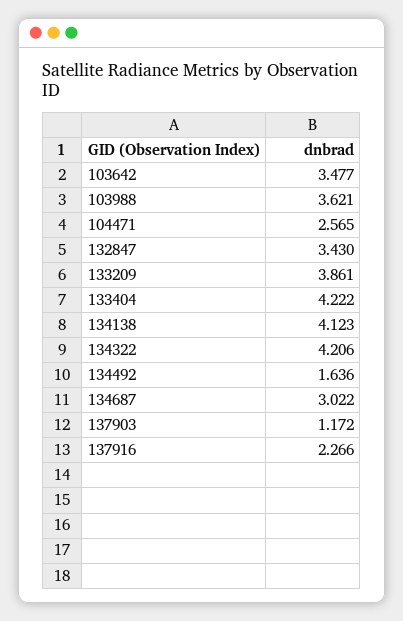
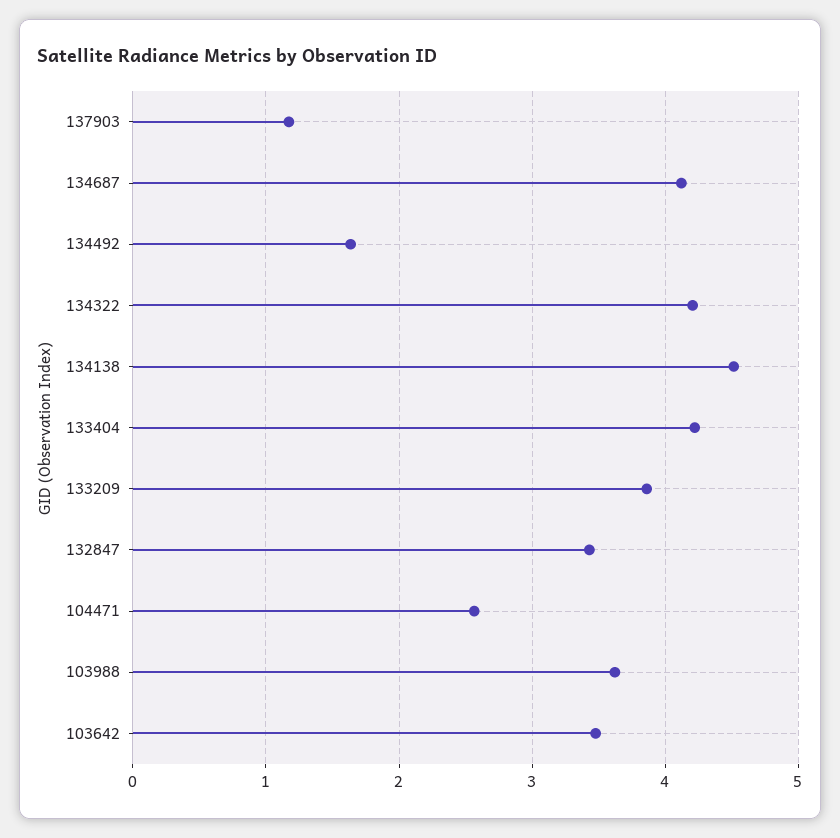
134138: 4.123 -> 4.5
134687: 3.022 -> 4.1
137916: 2.266 -> none

